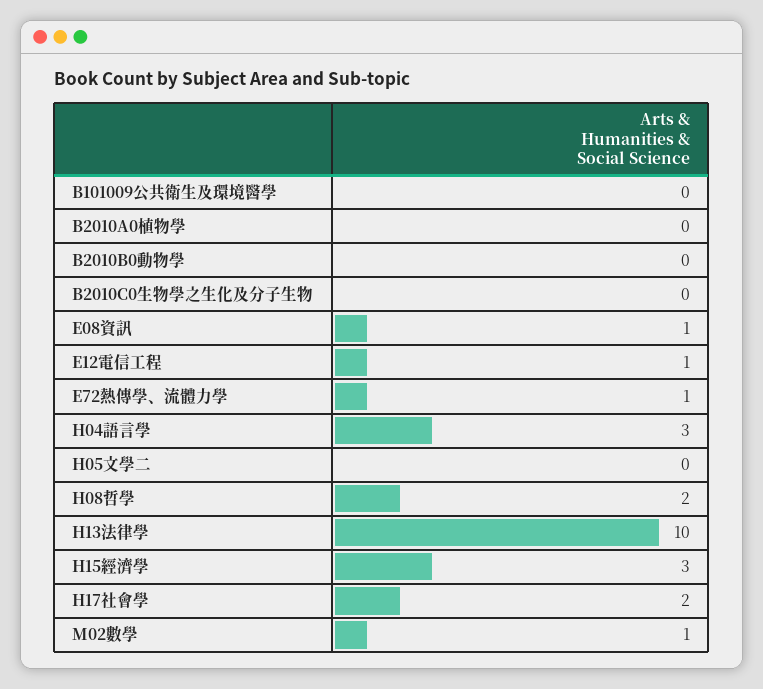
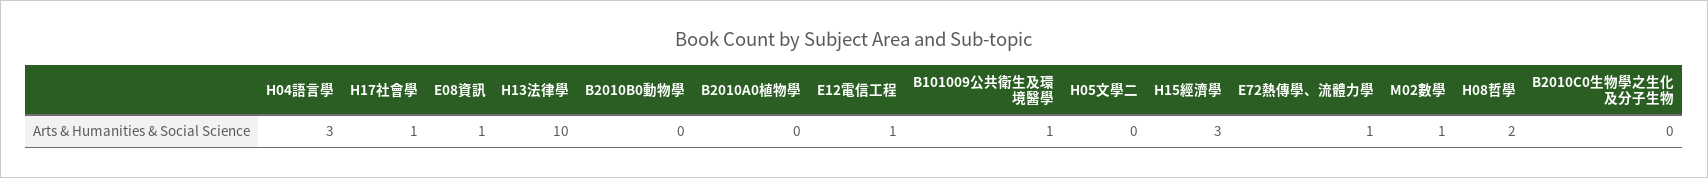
B101009公共衛生及環境醫學: 0 -> 1
H17社會學: 2 -> 1

